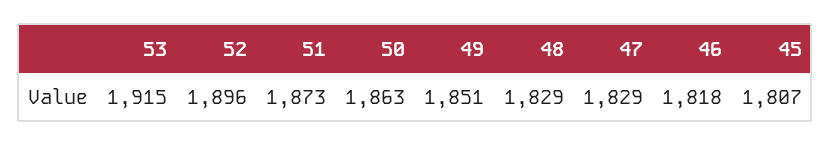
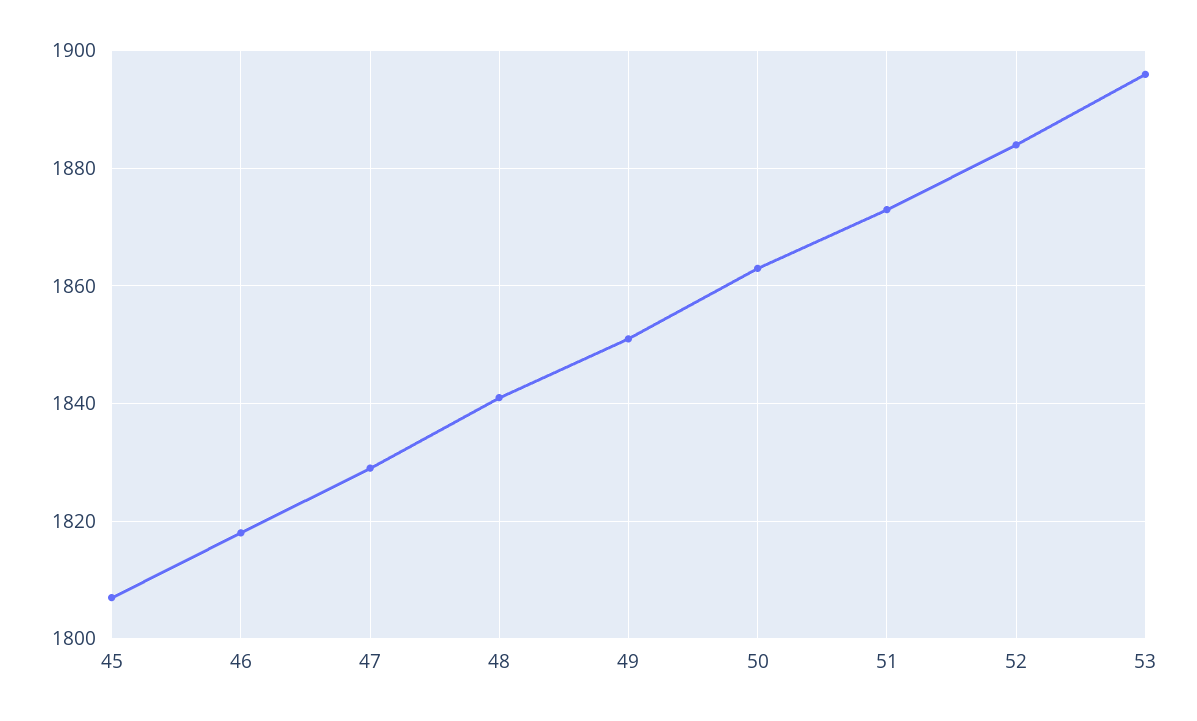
53: 1915 -> 1895
52: 1896 -> 1885
48: 1829 -> 1840

